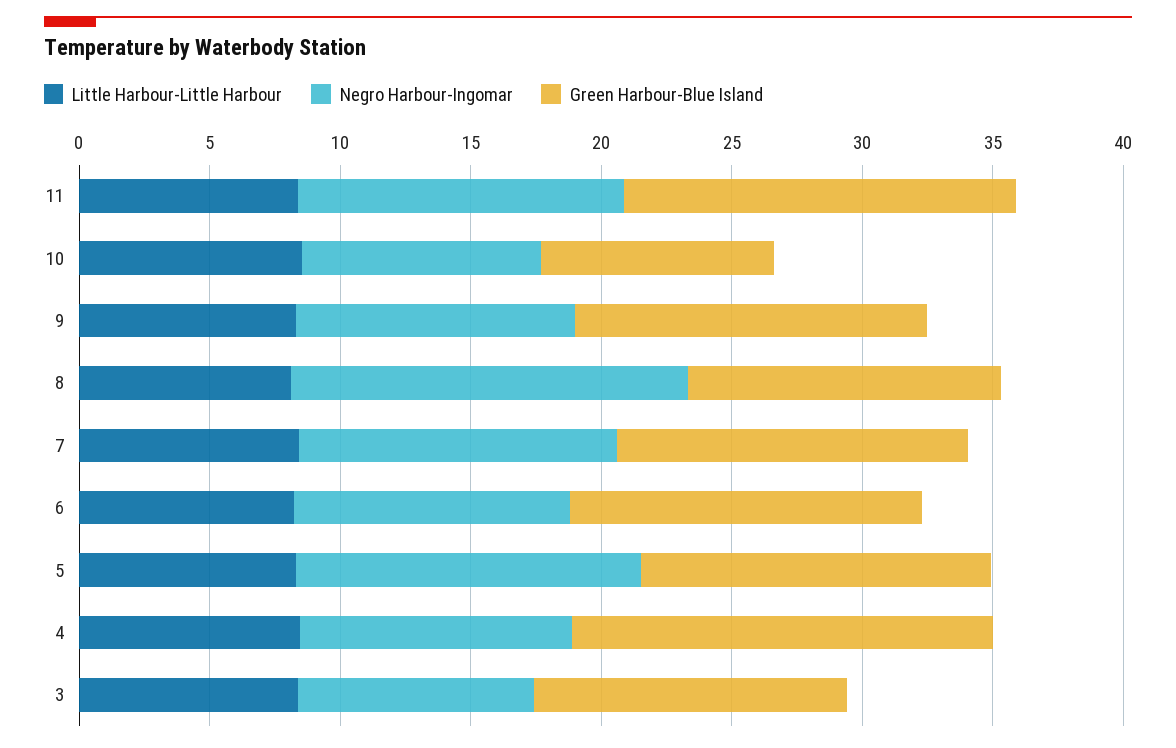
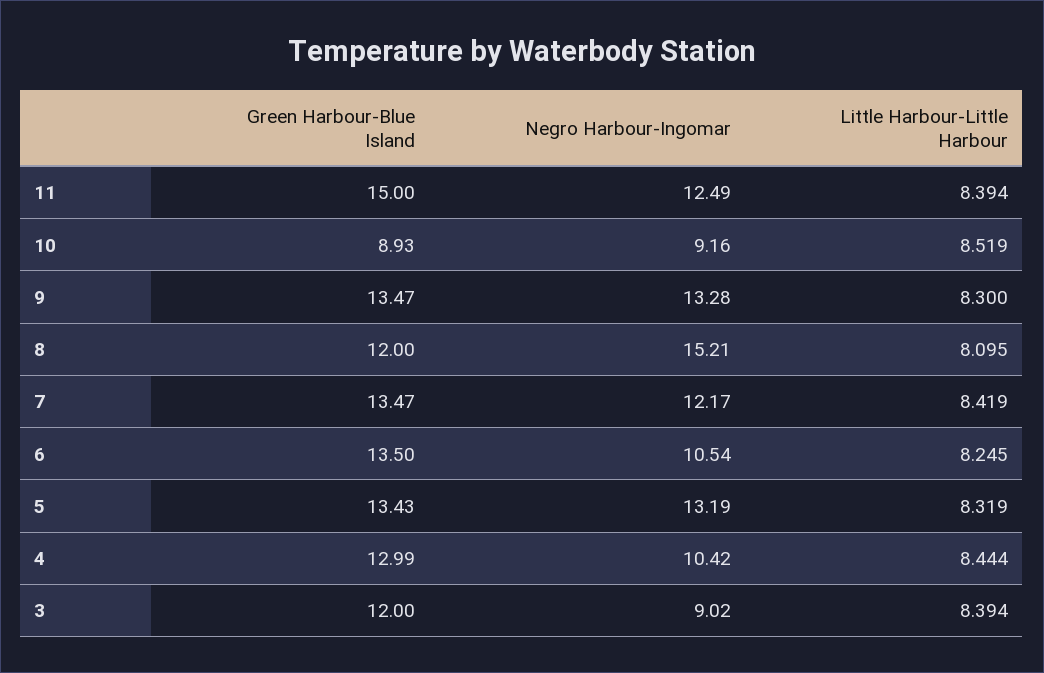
Negro Harbour-Ingomar, 9: 11 -> 13.28
Green Harbour-Blue Island, 4: 16 -> 12.99

